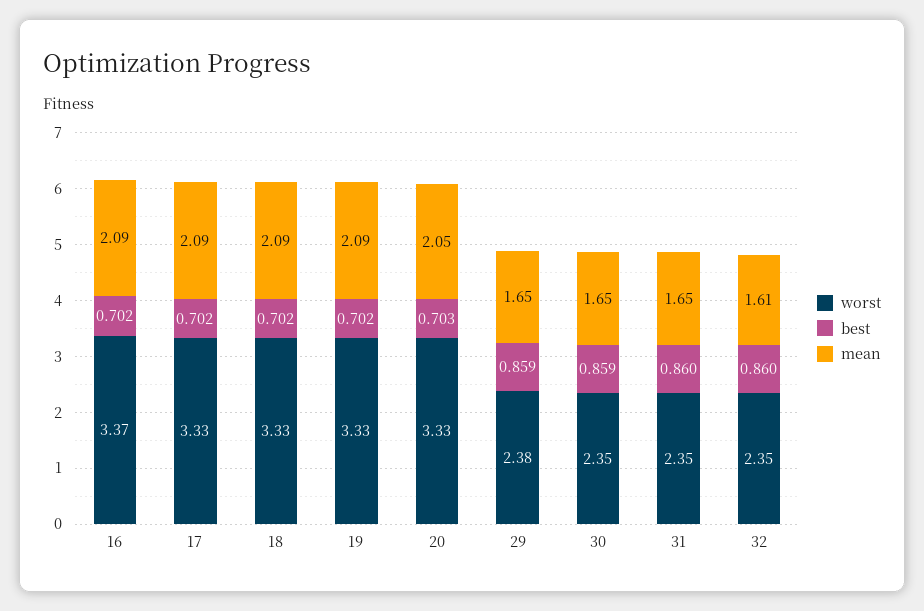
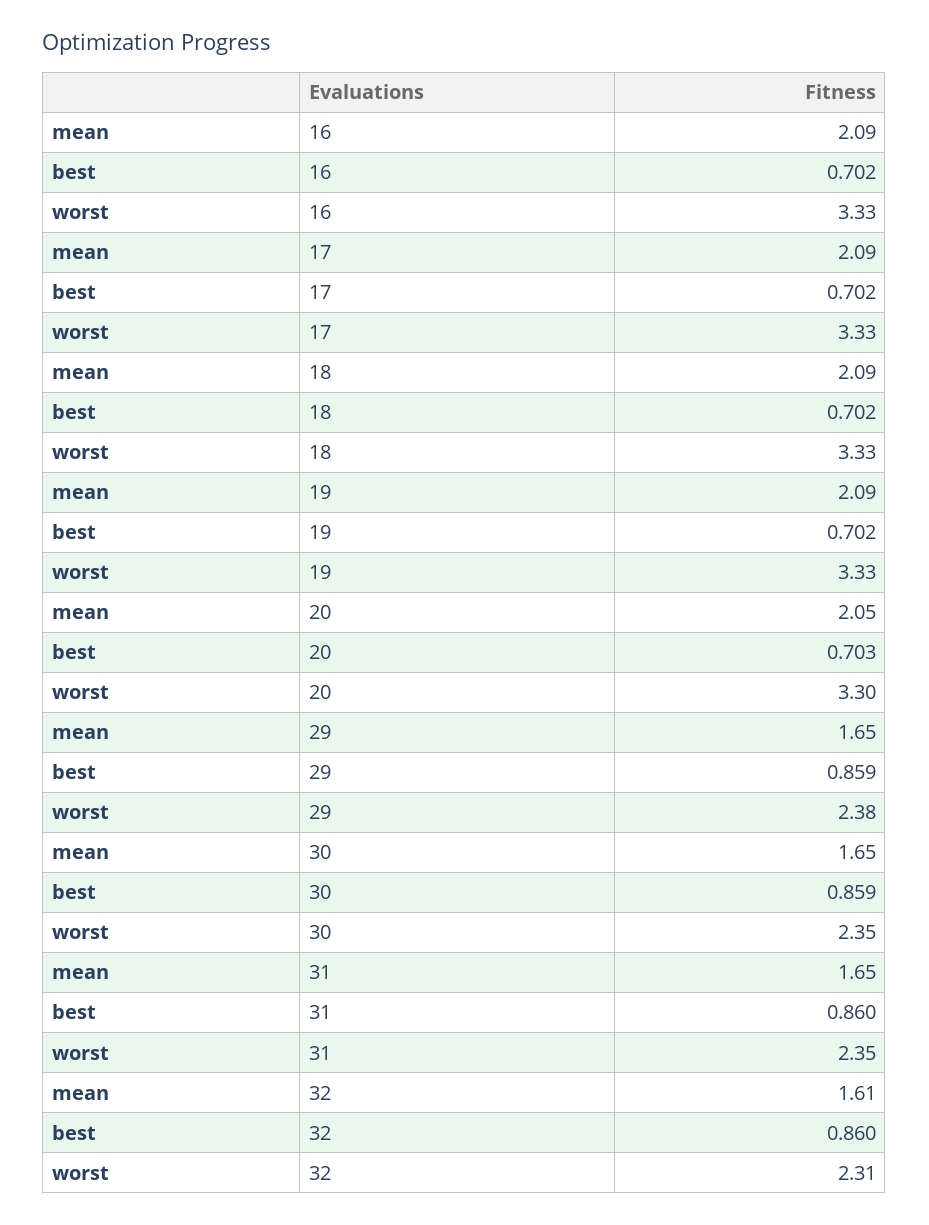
worst, 16: 3.37 -> 3.33
worst, 20: 3.33 -> 3.3
worst, 32: 2.35 -> 2.31

